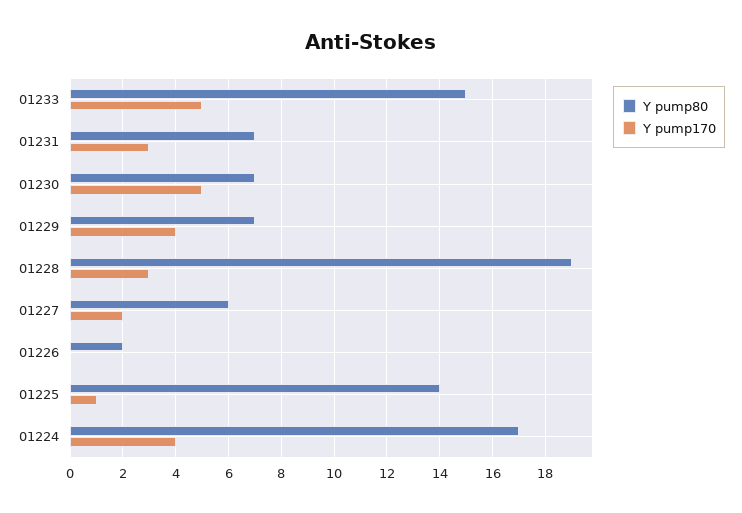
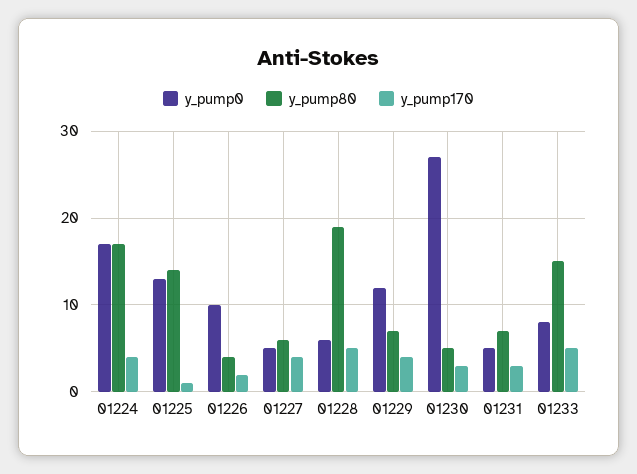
Y pump80, 01230: 7 -> 5
Y pump170, 01230: 5 -> 3
Y pump170, 01228: 3 -> 5
Y pump170, 01227: 2 -> 4
Y pump80, 01226: 2 -> 4
Y pump170, 01226: 0 -> 2
y_pump0, 01224: none -> 17
y_pump0, 01225: none -> 13
y_pump0, 01226: none -> 10
y_pump0, 01227: none -> 5
y_pump0, 01228: none -> 6
y_pump0, 01229: none -> 12
y_pump0, 01230: none -> 27
y_pump0, 01231: none -> 5
y_pump0, 01233: none -> 8

